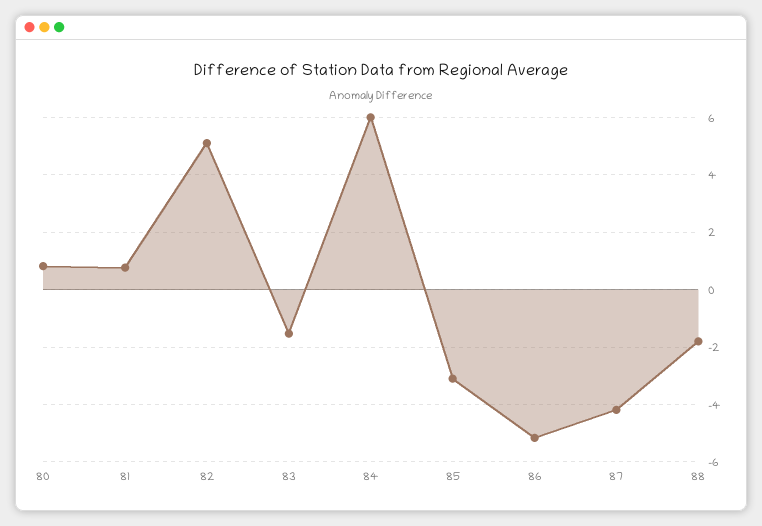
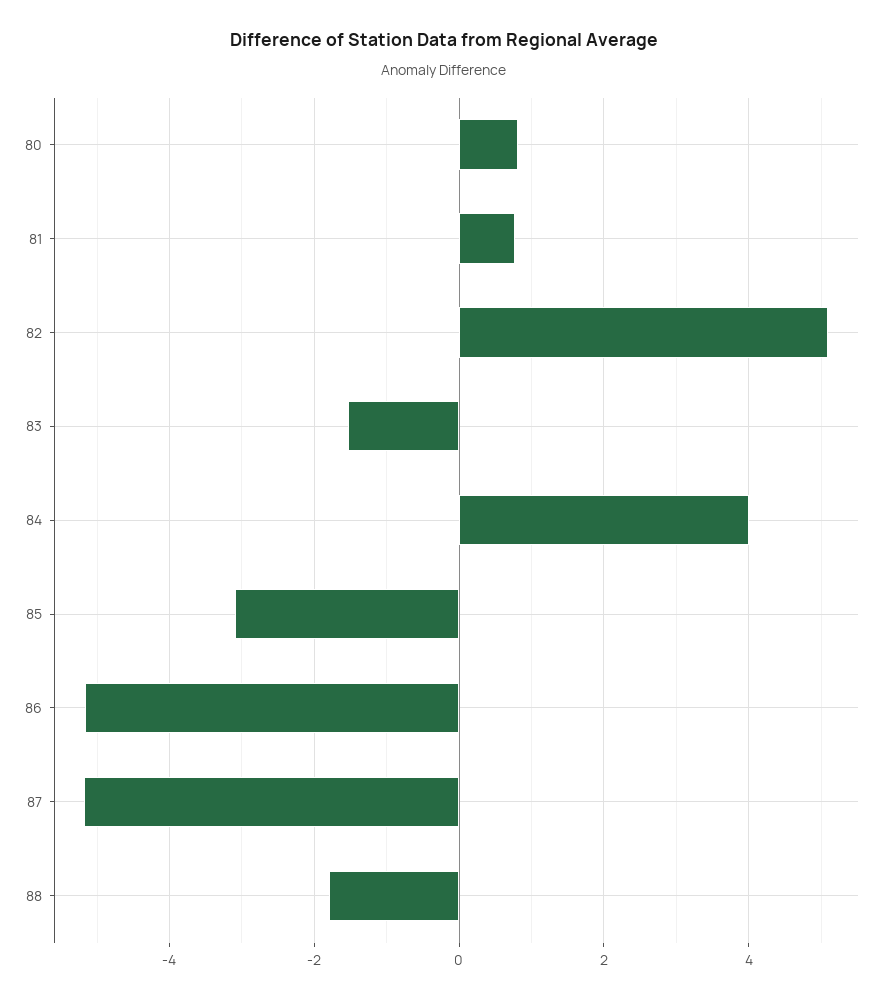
84: 6 -> 4
87: -4.25 -> -5.2

